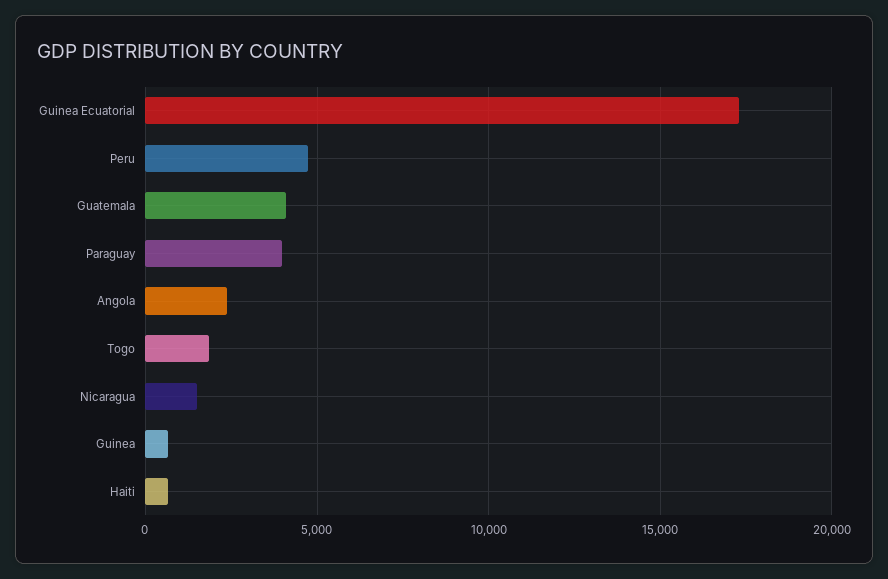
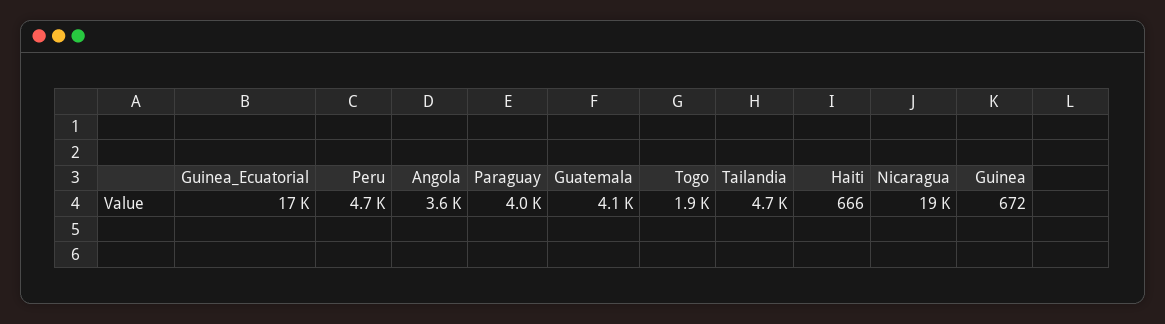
Angola: 2500 -> 3600
Nicaragua: 1500 -> 19000
Tailandia: none -> 4700

